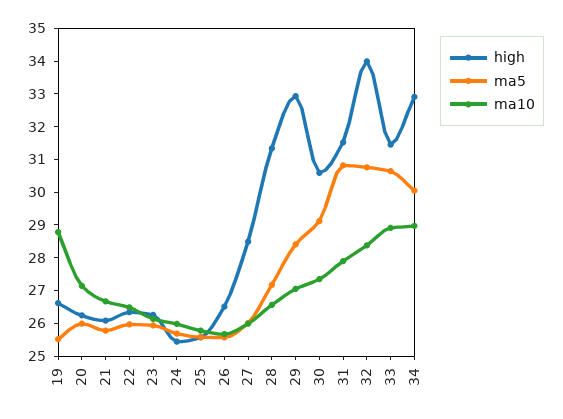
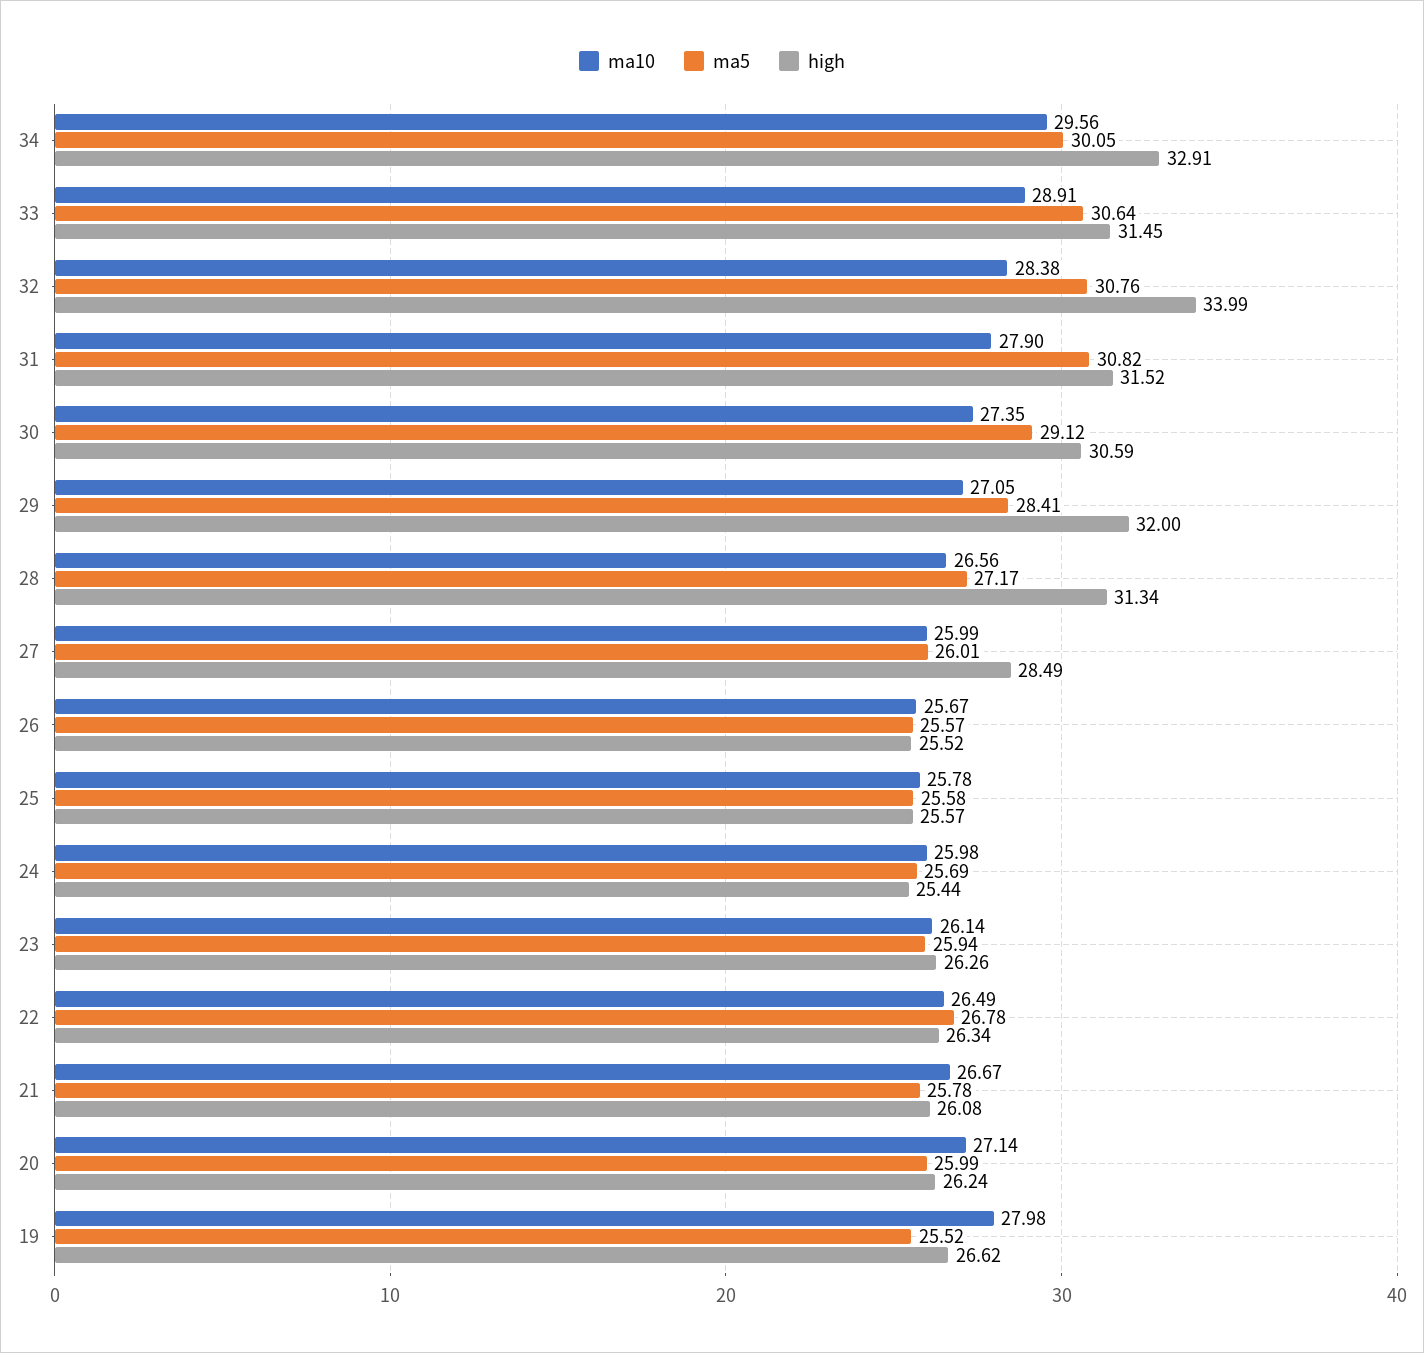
ma10, 19: 28.75 -> 27.98
ma5, 22: 26 -> 26.78
high, 26: 26.5 -> 25.52
high, 29: 33 -> 32
ma10, 34: 29 -> 29.56

